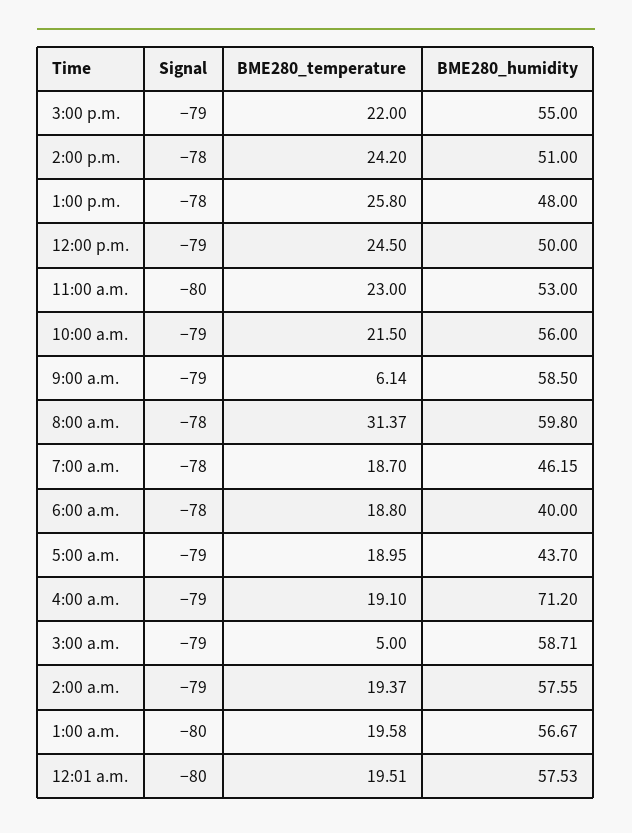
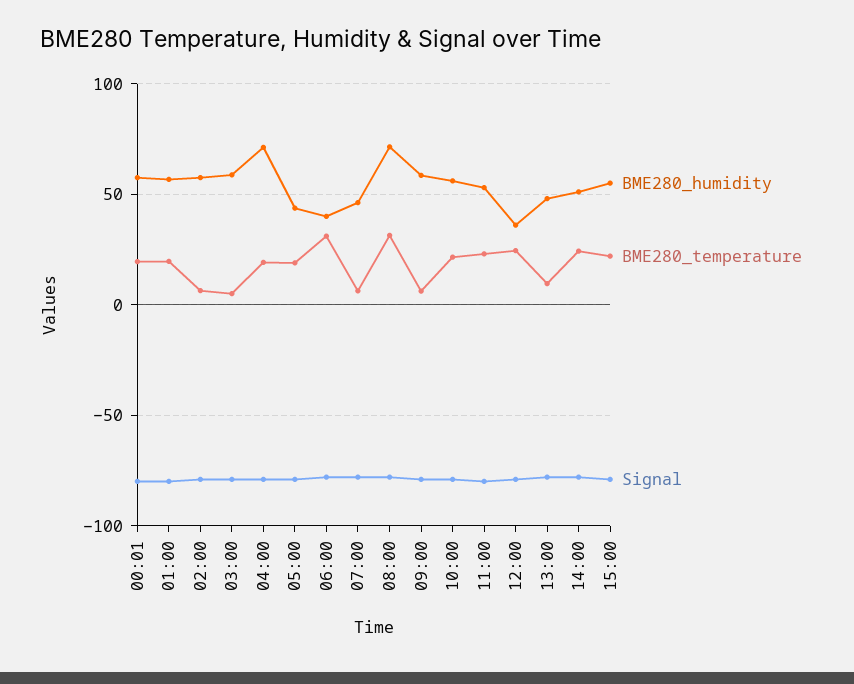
BME280_temperature, 1:00 p.m.: 25.8 -> 10
BME280_humidity, 12:00 p.m.: 50 -> 35
BME280_humidity, 8:00 a.m.: 59.8 -> 70
BME280_temperature, 7:00 a.m.: 18.7 -> 5
BME280_temperature, 6:00 a.m.: 18.8 -> 30
BME280_temperature, 2:00 a.m.: 19.37 -> 5

